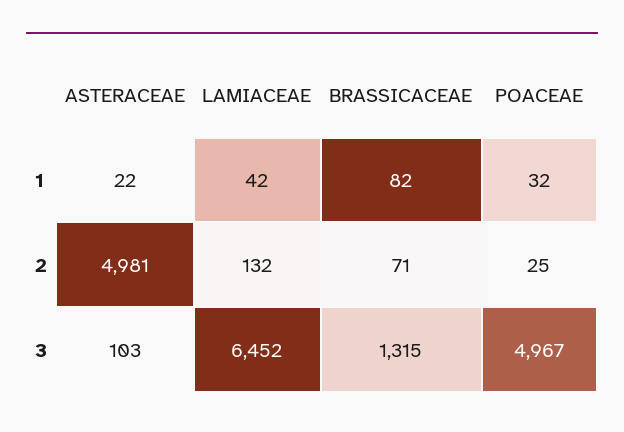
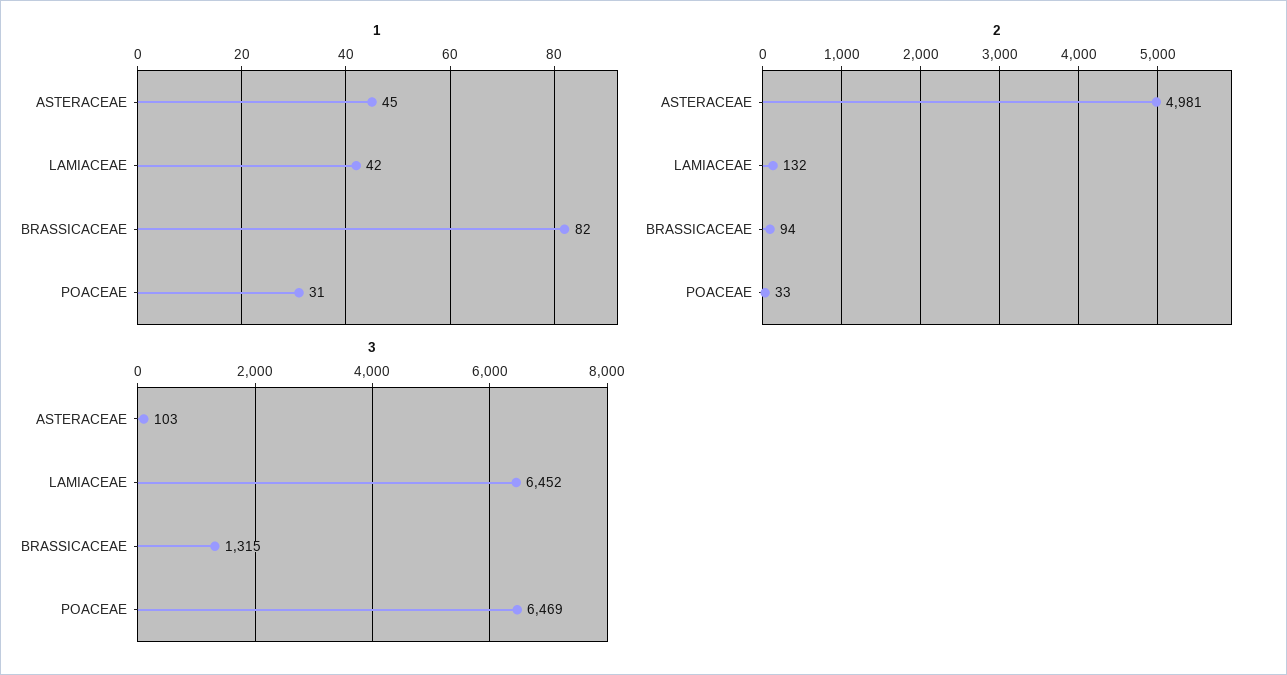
1, ASTERACEAE: 22 -> 45
1, POACEAE: 32 -> 31
2, BRASSICACEAE: 71 -> 94
2, POACEAE: 25 -> 33
3, POACEAE: 4967 -> 6469

